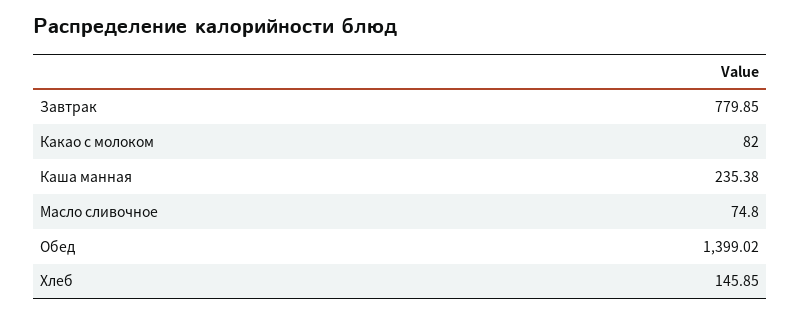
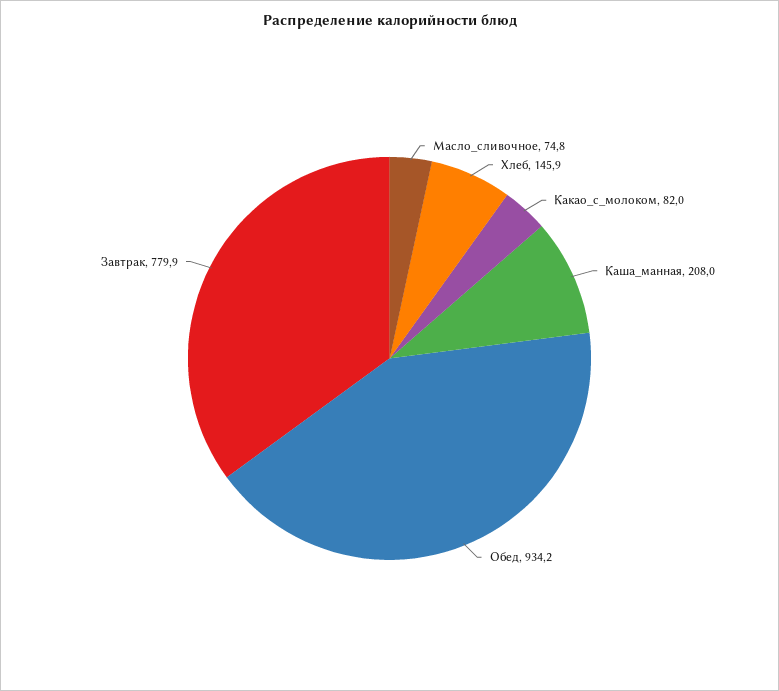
Каша манная: 235.38 -> 208
Обед: 1399.02 -> 934.2

